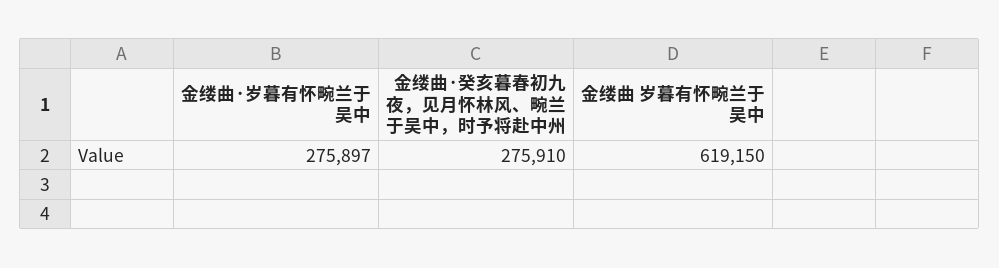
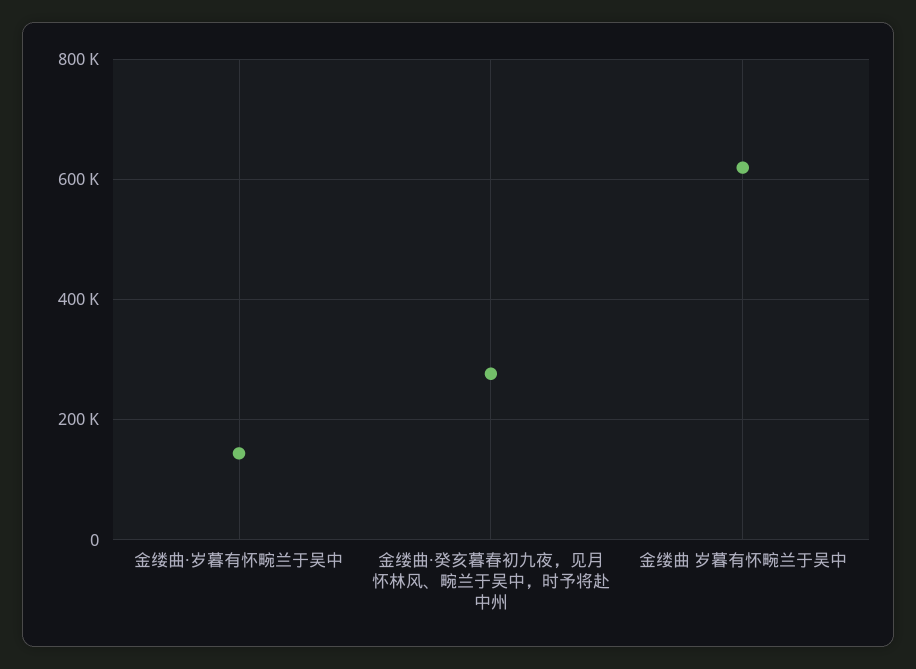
金缕曲·岁暮有怀畹兰于吴中: 275897 -> 140000

